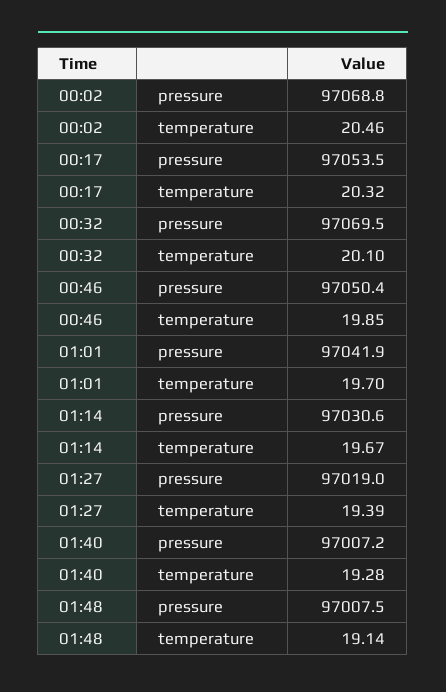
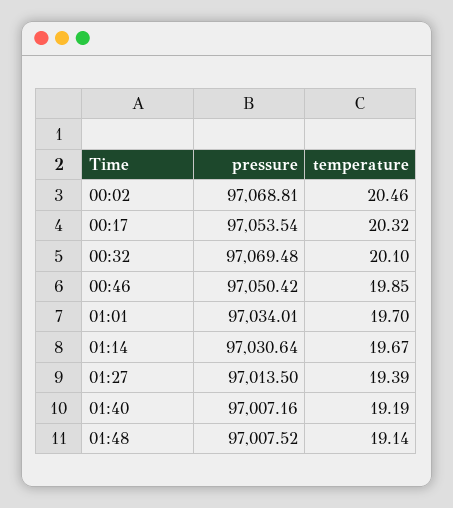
01:01, pressure: 97041.9 -> 97034.01
01:27, pressure: 97019 -> 97013.5
01:40, temperature: 19.28 -> 19.19

